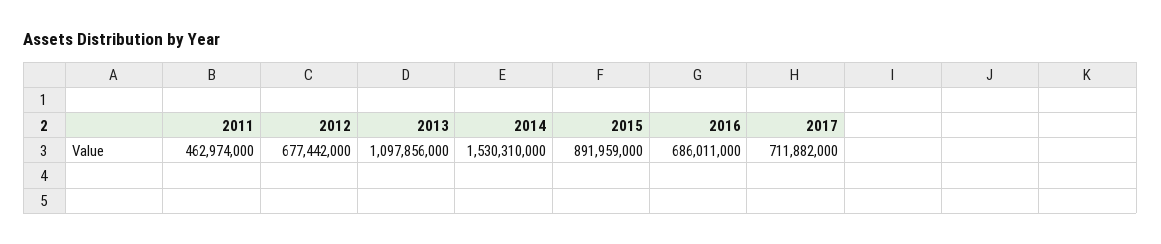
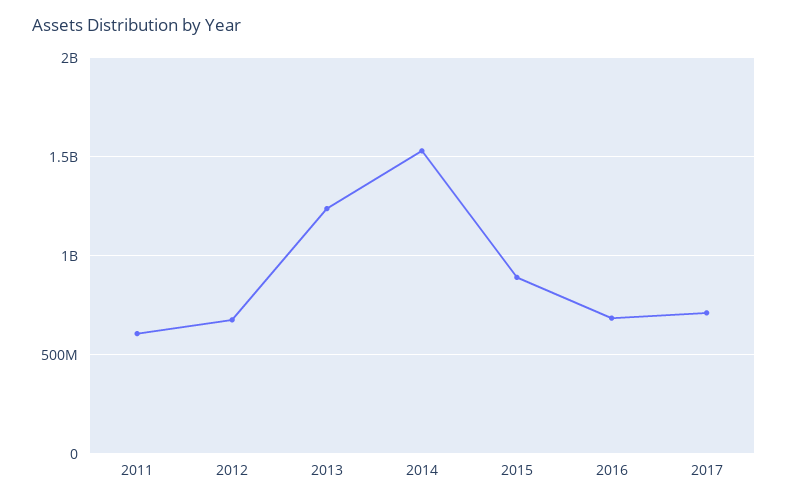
2011: 462974000 -> 600000000
2013: 1097856000 -> 1250000000

